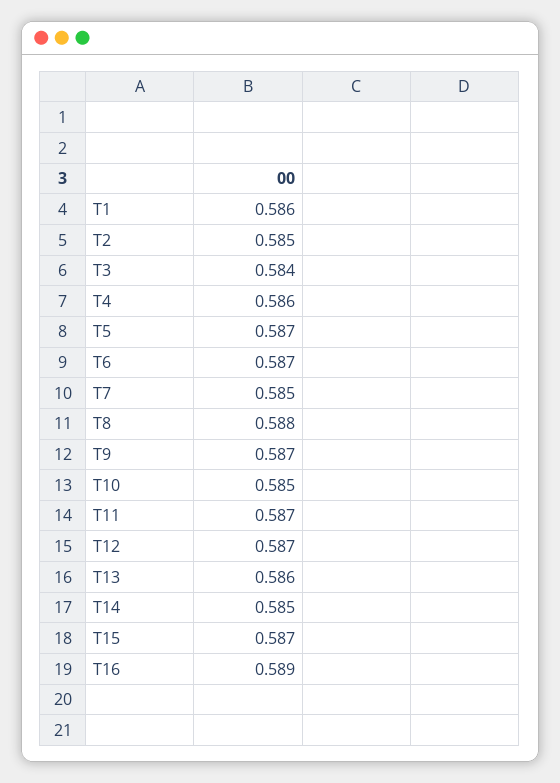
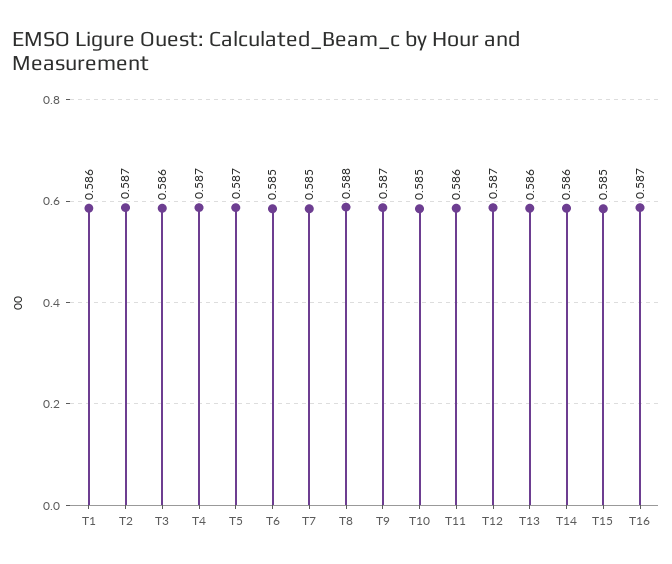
T2: 0.585 -> 0.587
T3: 0.584 -> 0.586
T4: 0.586 -> 0.587
T6: 0.587 -> 0.585
T11: 0.587 -> 0.586
T14: 0.585 -> 0.586
T15: 0.587 -> 0.585
T16: 0.589 -> 0.587

